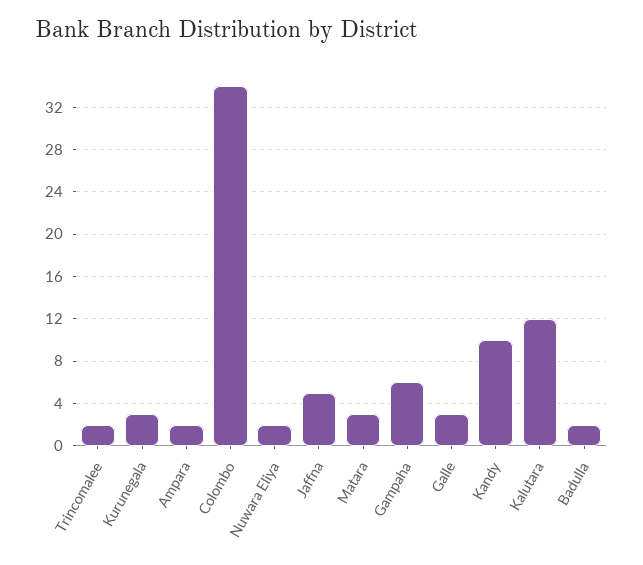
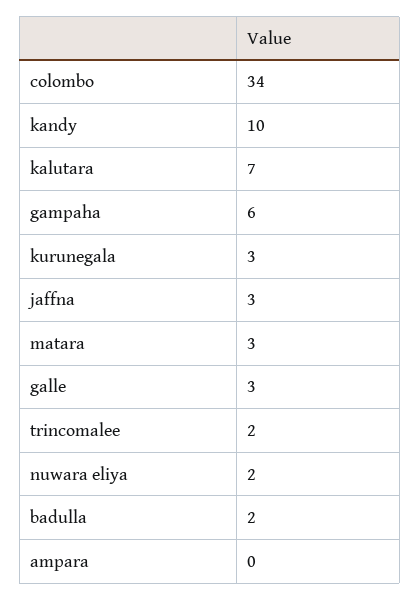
Ampara: 2 -> 0
Jaffna: 5 -> 3
Kalutara: 12 -> 7

